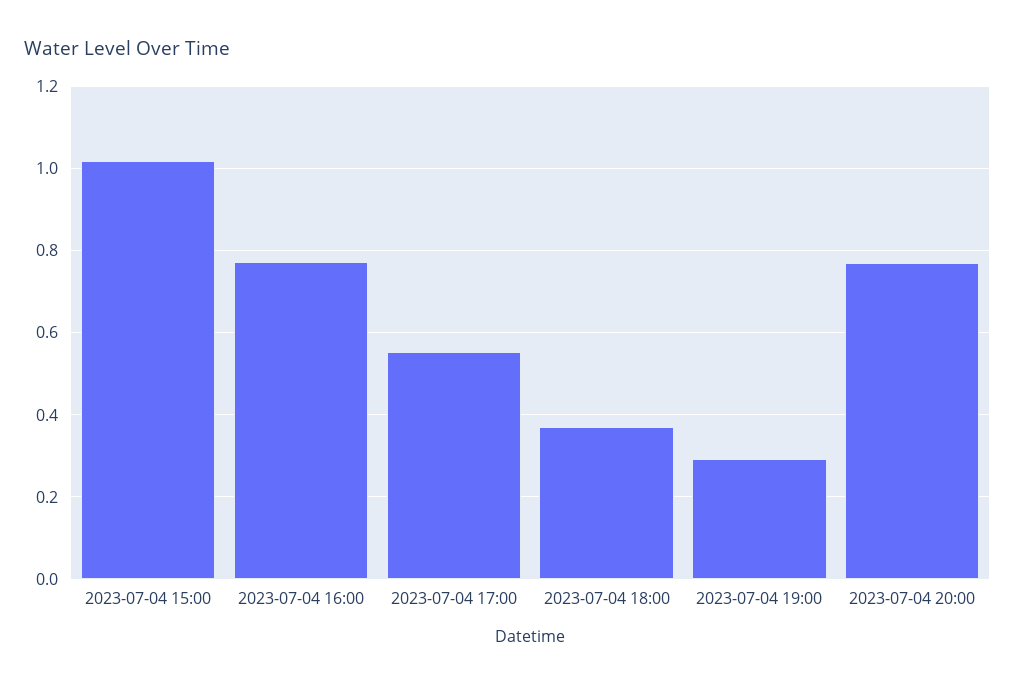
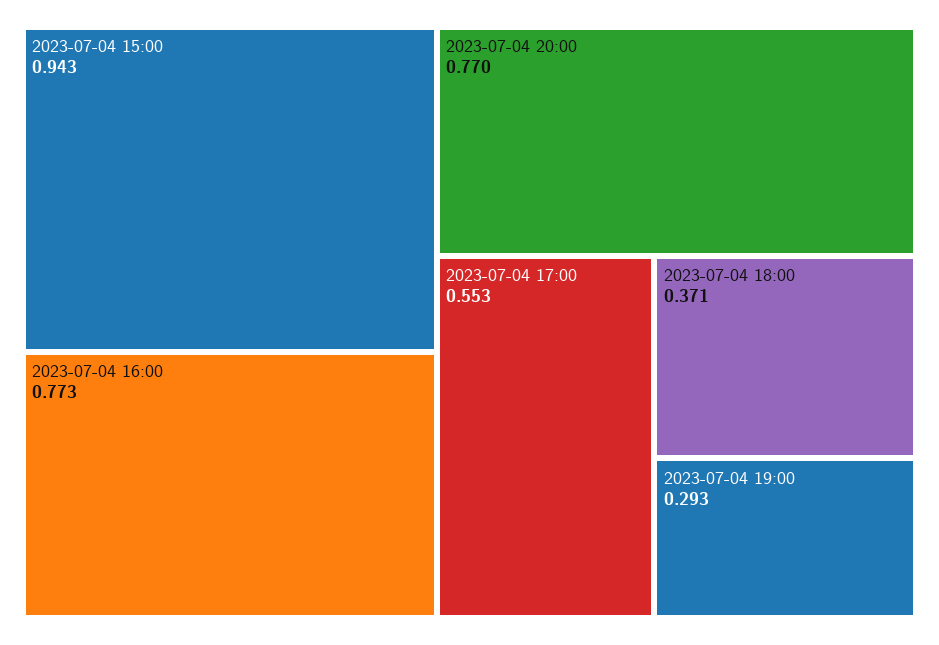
2023-07-04 15:00: 1.02 -> 0.943

